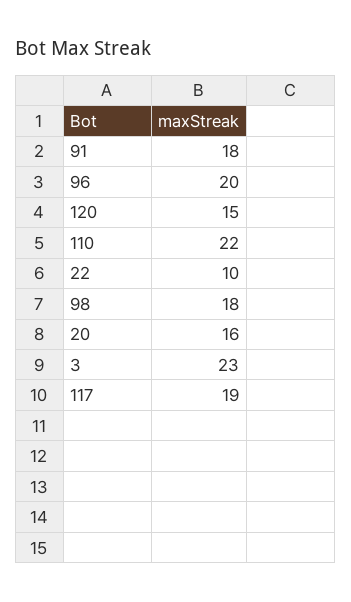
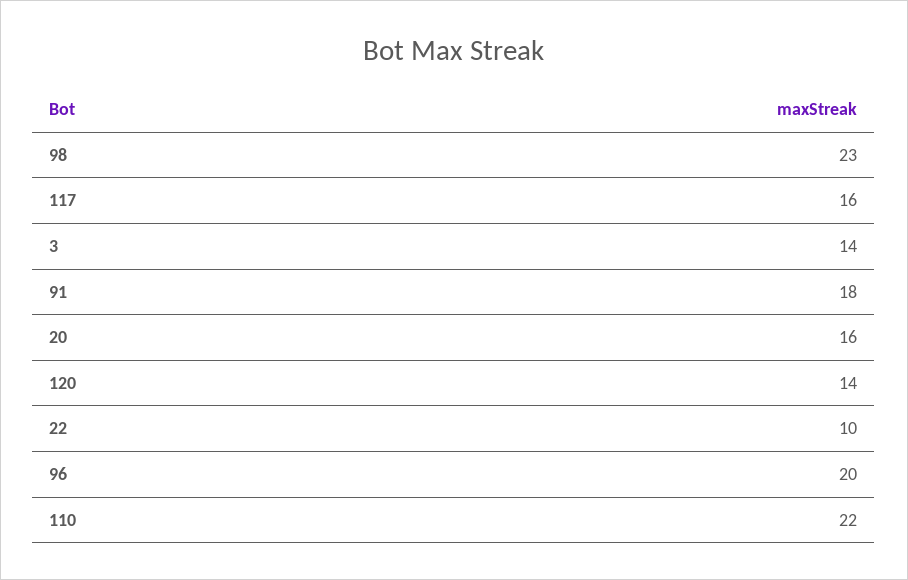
120: 15 -> 14
98: 18 -> 23
3: 23 -> 14
117: 19 -> 16

